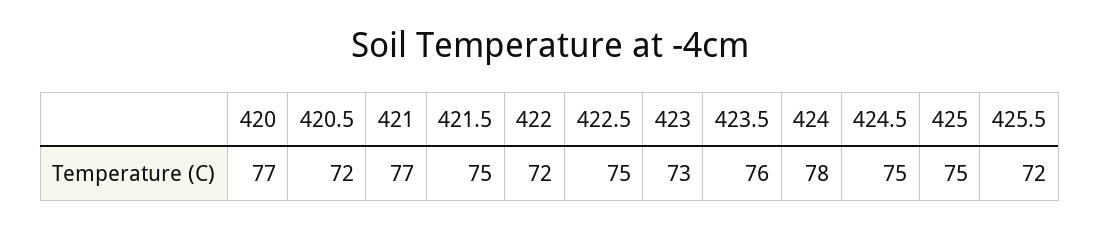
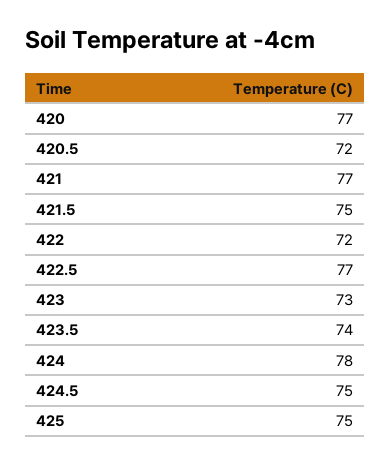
422.5: 75 -> 77
423.5: 76 -> 74
425.5: 72 -> none

